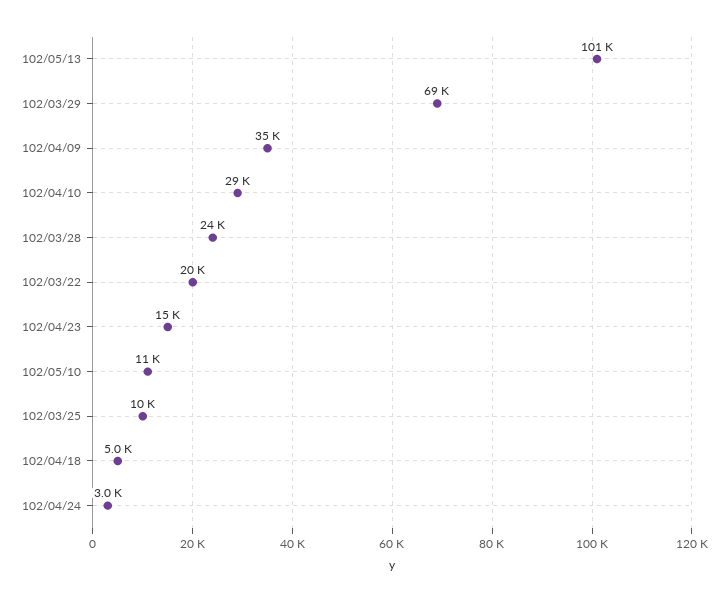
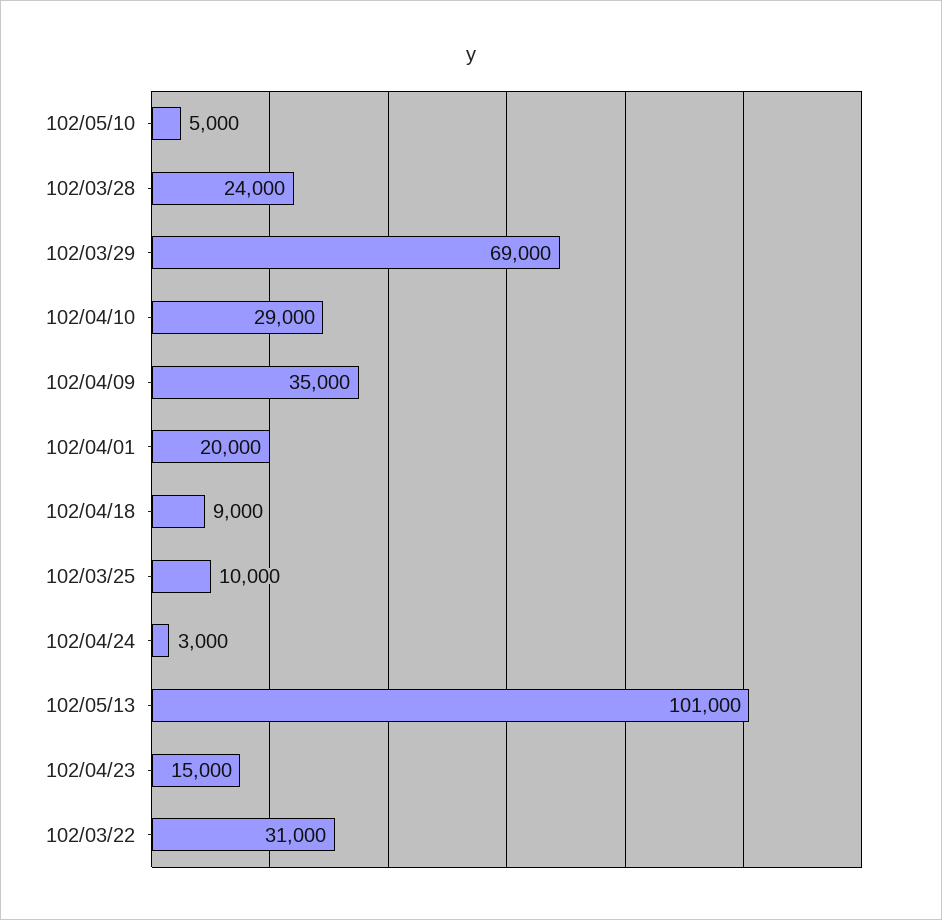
102/03/22: 20000 -> 31000
102/05/10: 11000 -> 5000
102/04/18: 5000 -> 9000
102/04/01: none -> 20000

